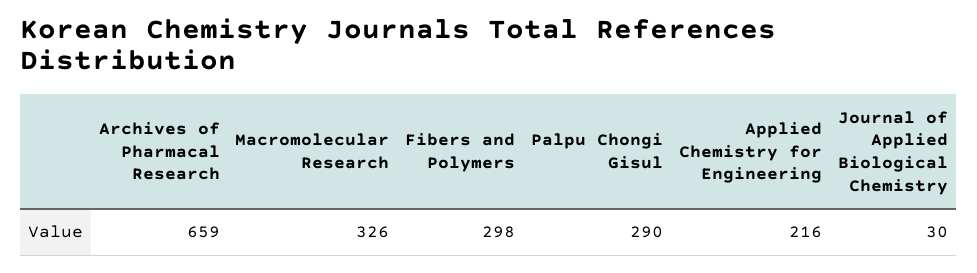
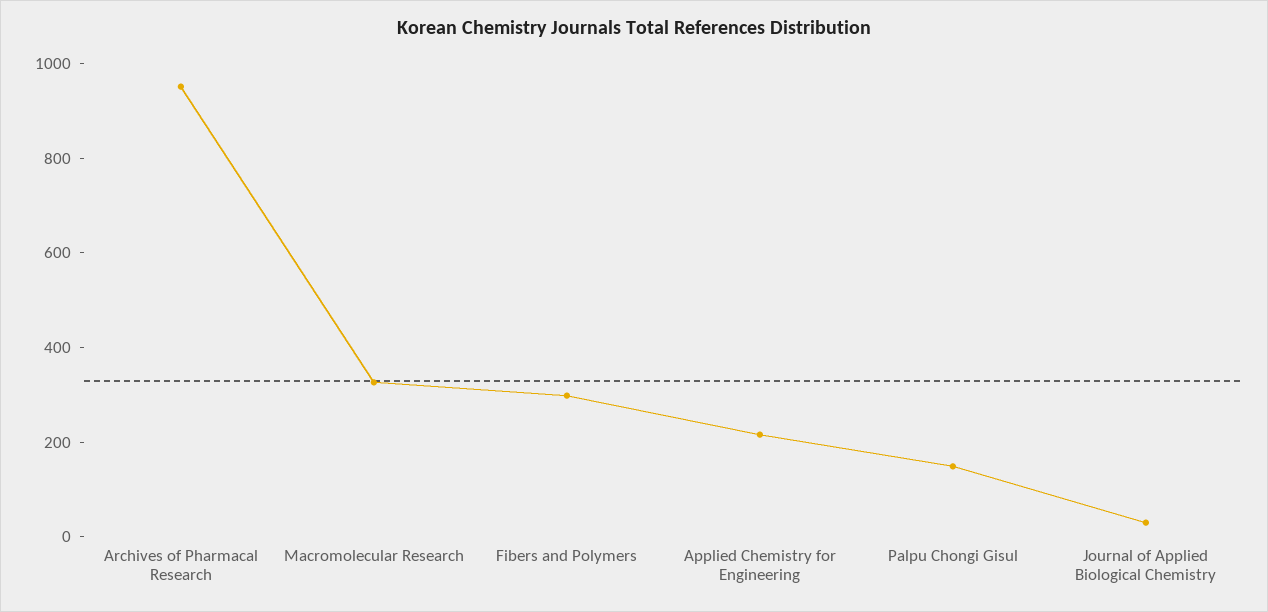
Archives of Pharmacal Research: 659 -> 950
Palpu Chongi Gisul: 290 -> 150

